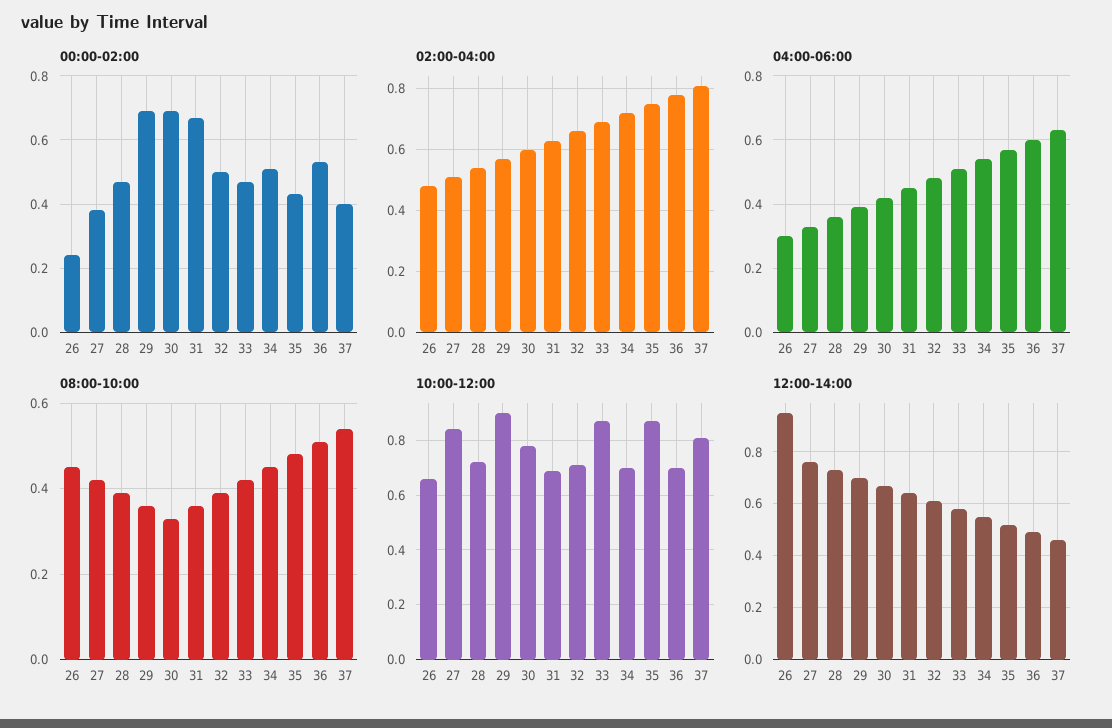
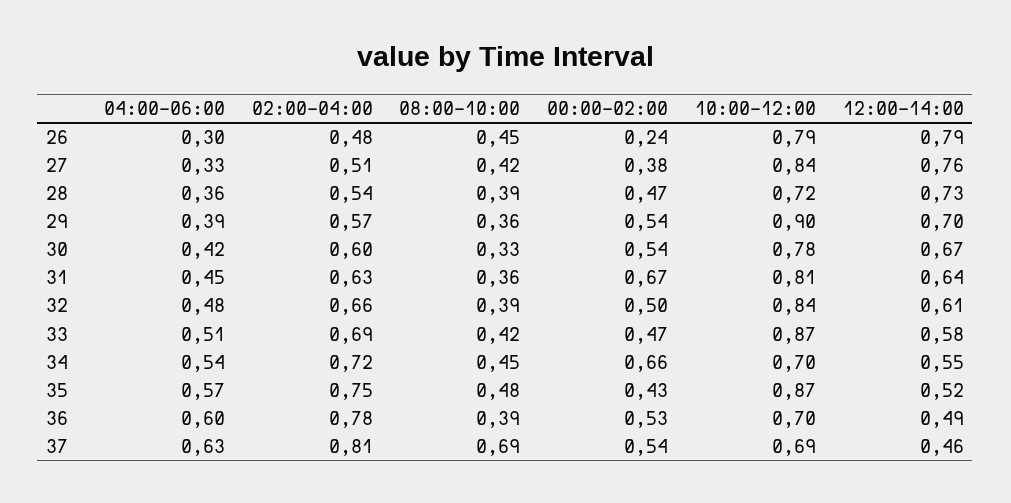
00:00-02:00, 29: 0.7 -> 0.54
00:00-02:00, 30: 0.7 -> 0.54
00:00-02:00, 34: 0.5 -> 0.66
00:00-02:00, 37: 0.4 -> 0.54
08:00-10:00, 36: 0.5 -> 0.39
08:00-10:00, 37: 0.55 -> 0.69
10:00-12:00, 26: 0.65 -> 0.79
10:00-12:00, 31: 0.7 -> 0.81
10:00-12:00, 32: 0.7 -> 0.84
10:00-12:00, 37: 0.8 -> 0.69
12:00-14:00, 26: 0.95 -> 0.79

